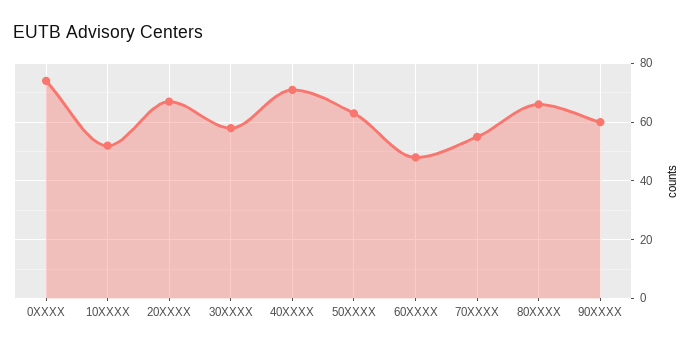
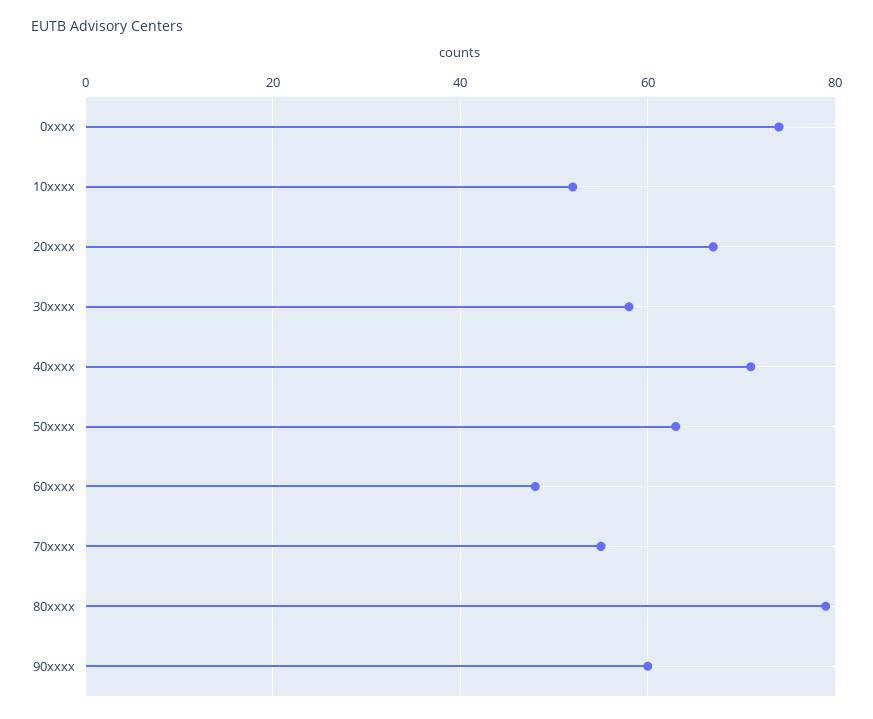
80XXXX: 65 -> 80

